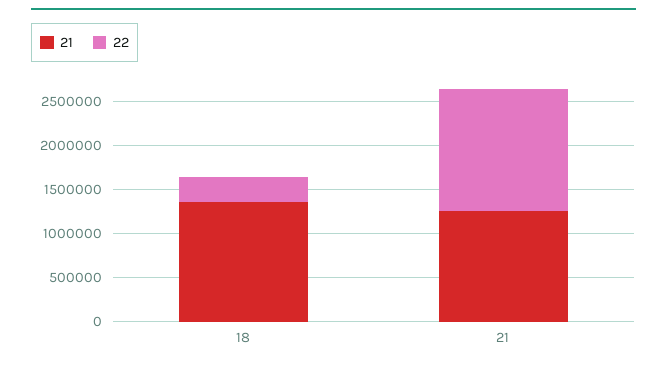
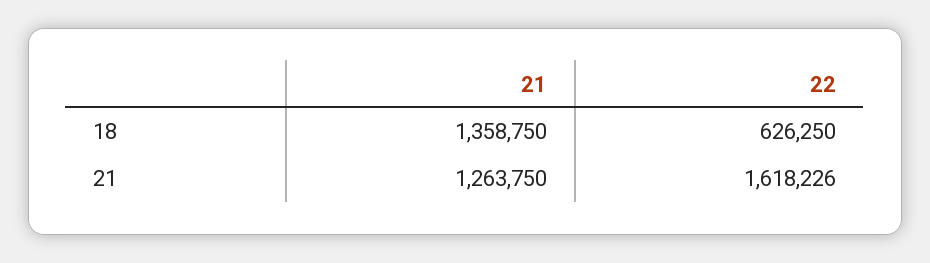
22, 18: 300000 -> 626250
22, 21: 1400000 -> 1618226

